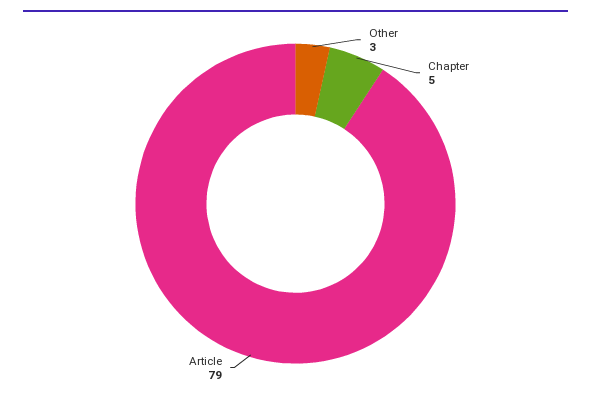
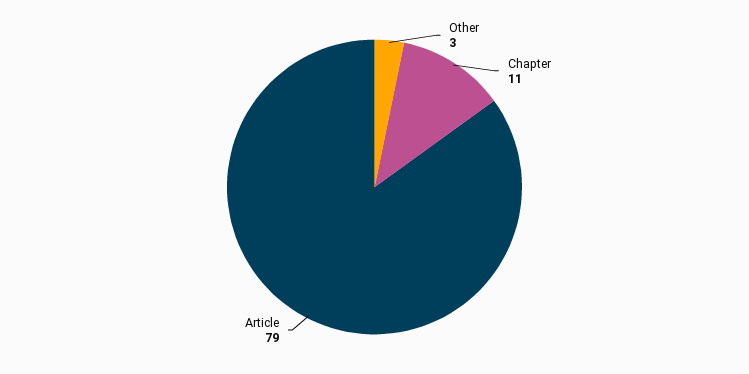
Chapter: 5 -> 11

